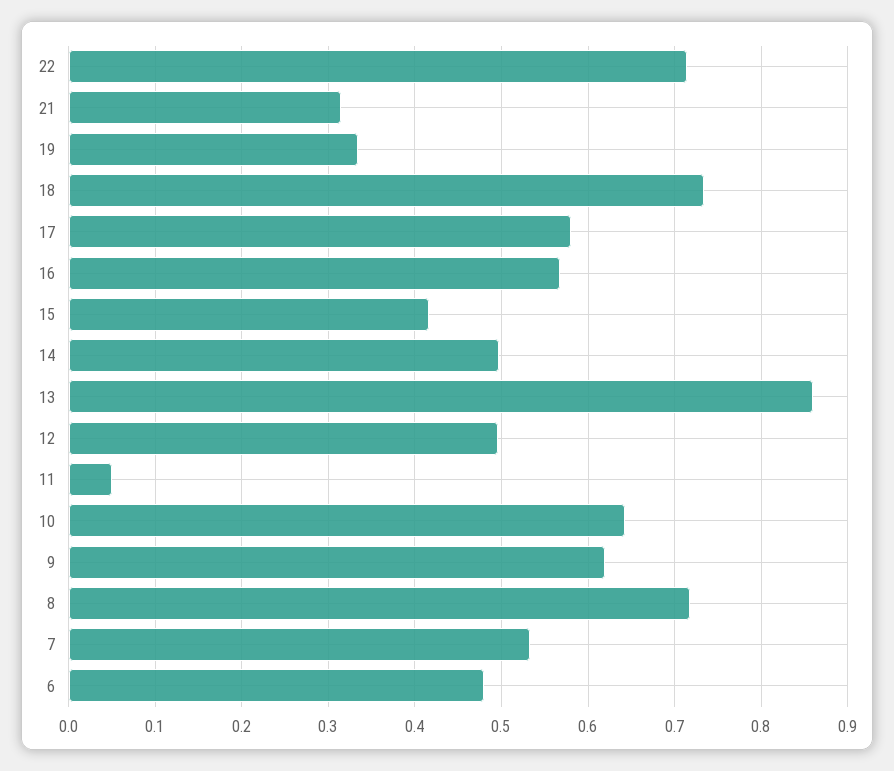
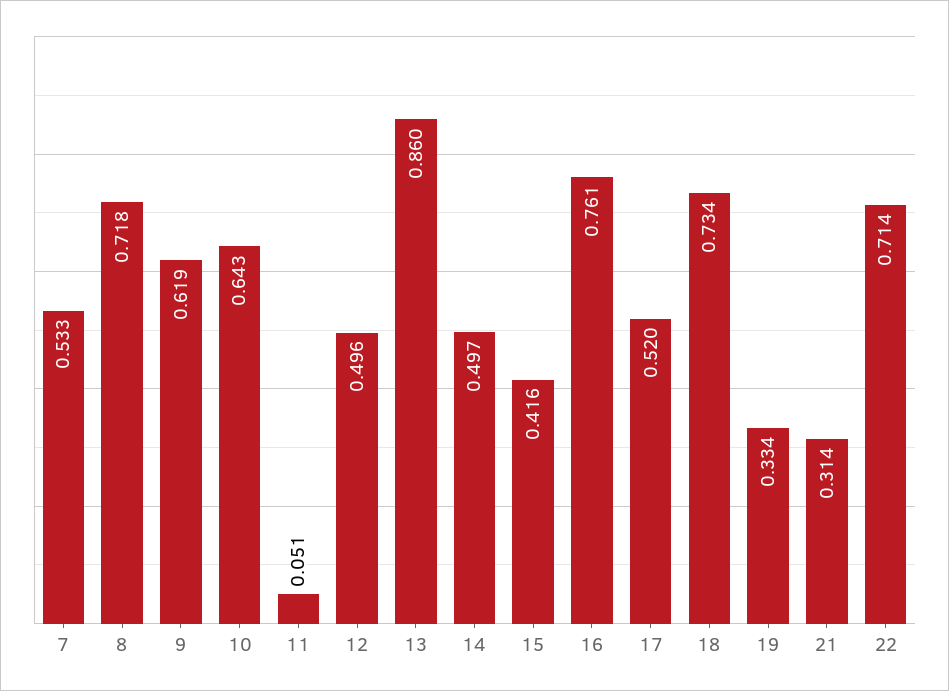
17: 0.58 -> 0.52
16: 0.57 -> 0.761
6: 0.48 -> none

